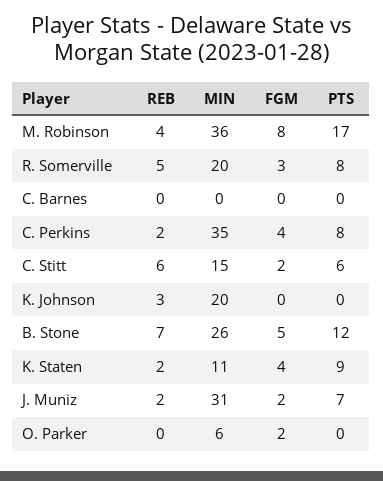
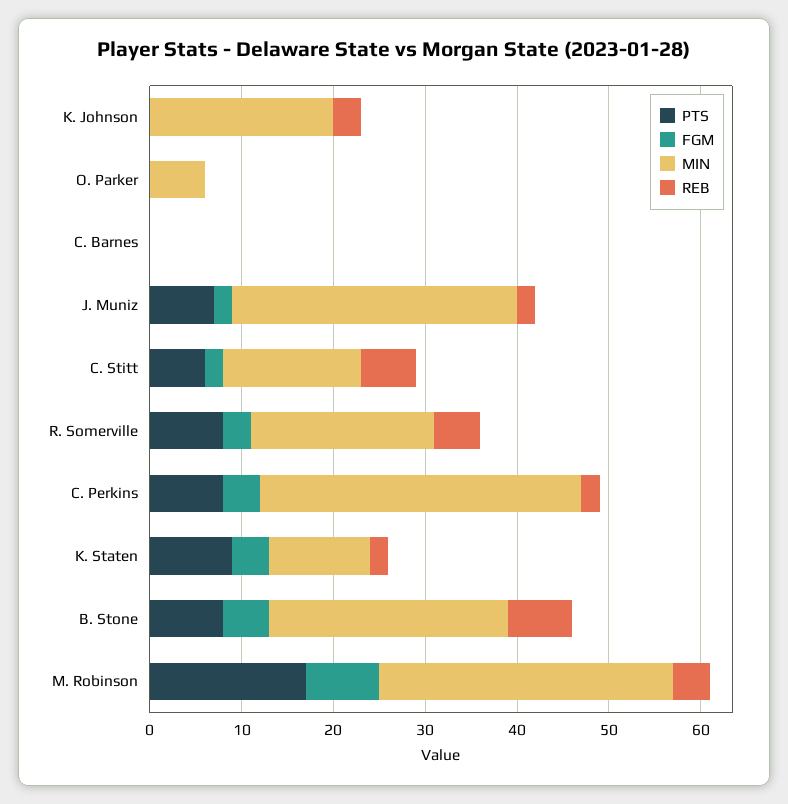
MIN, M. Robinson: 36 -> 32
PTS, B. Stone: 12 -> 8
FGM, O. Parker: 2 -> 0

